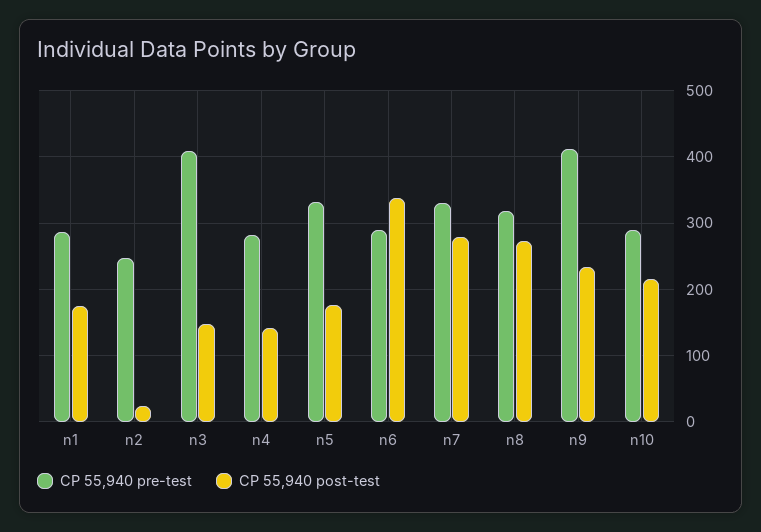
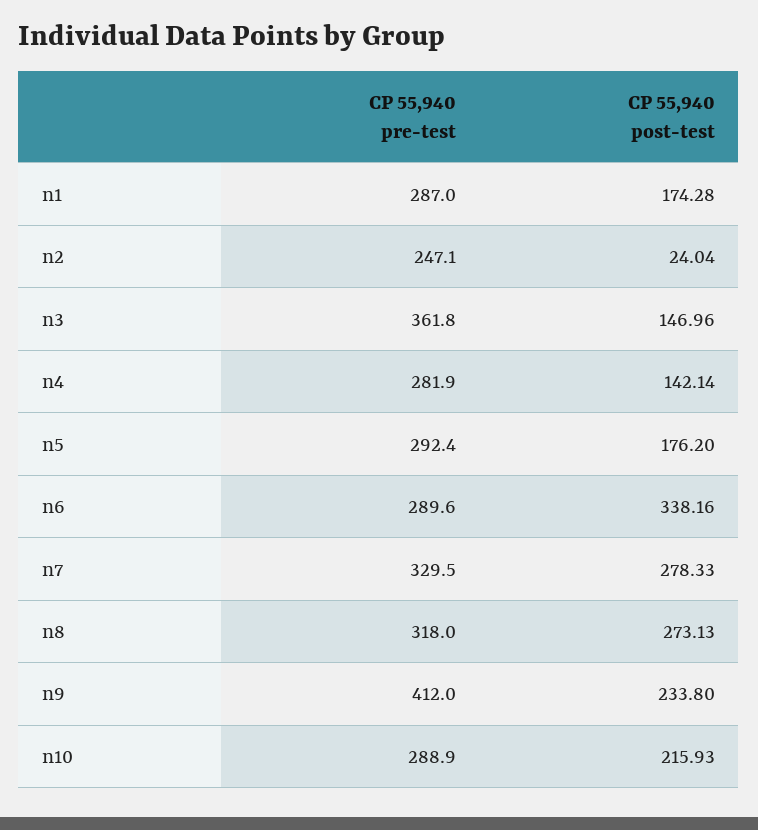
CP 55,940 pre-test, n3: 410 -> 361.8
CP 55,940 pre-test, n5: 330 -> 292.4

